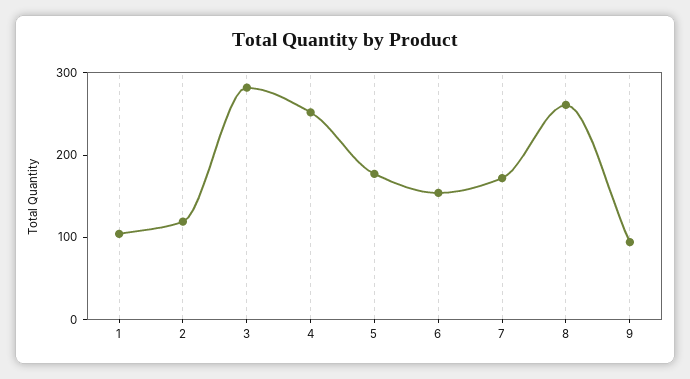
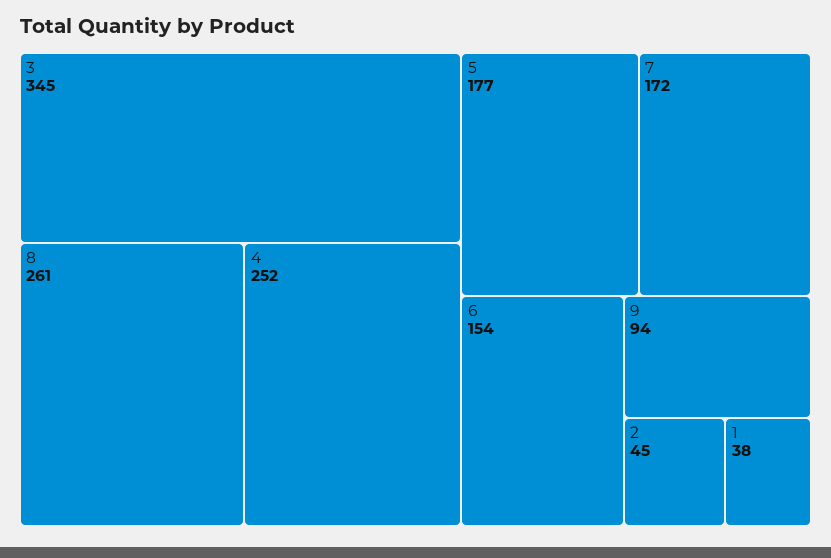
1: 100 -> 38
2: 120 -> 45
3: 280 -> 345

